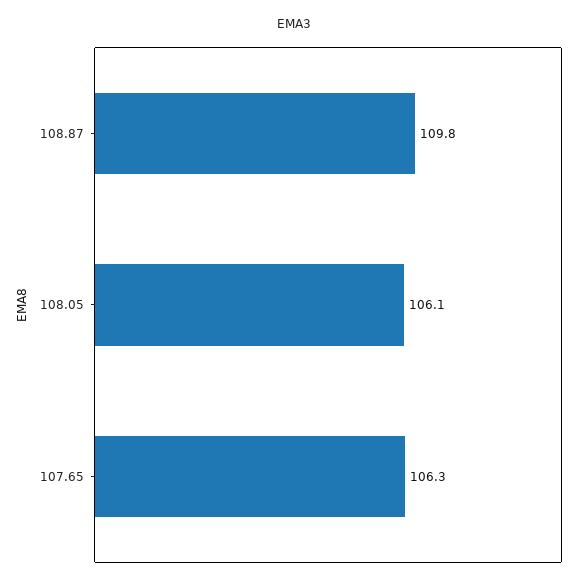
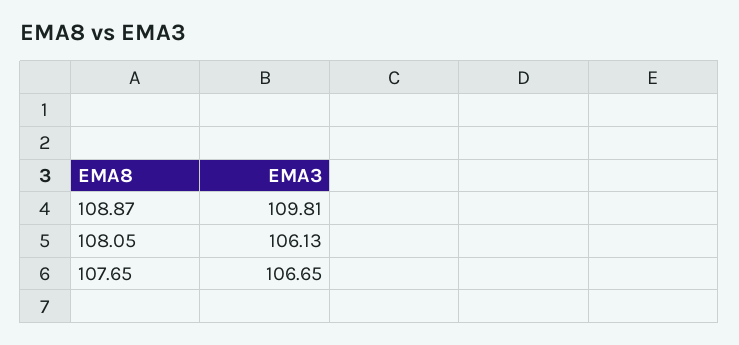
107.65: 106.3 -> 106.65

